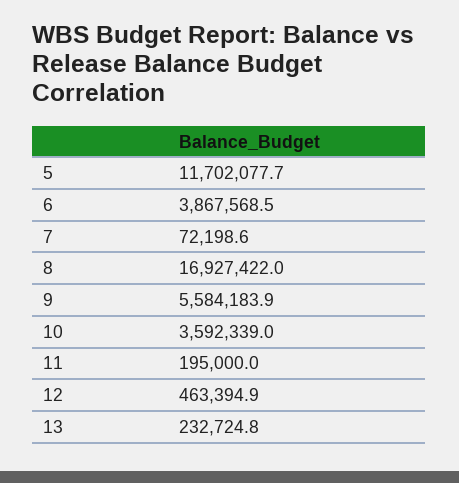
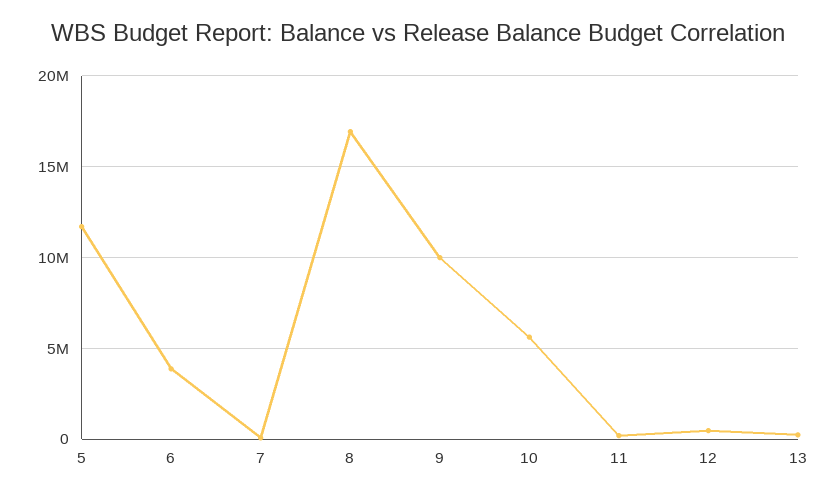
9: 5584183.9 -> 10000000
10: 3592339 -> 5500000

